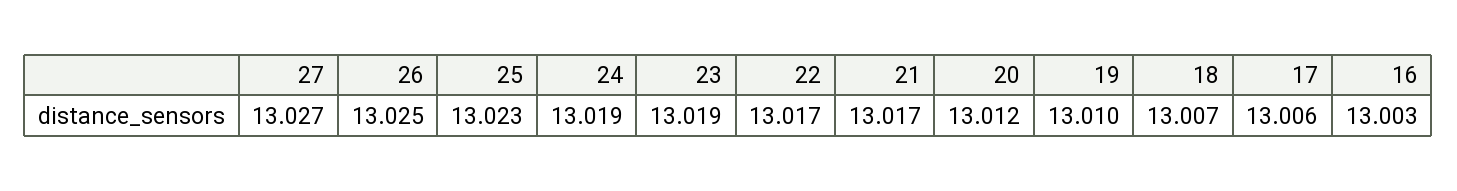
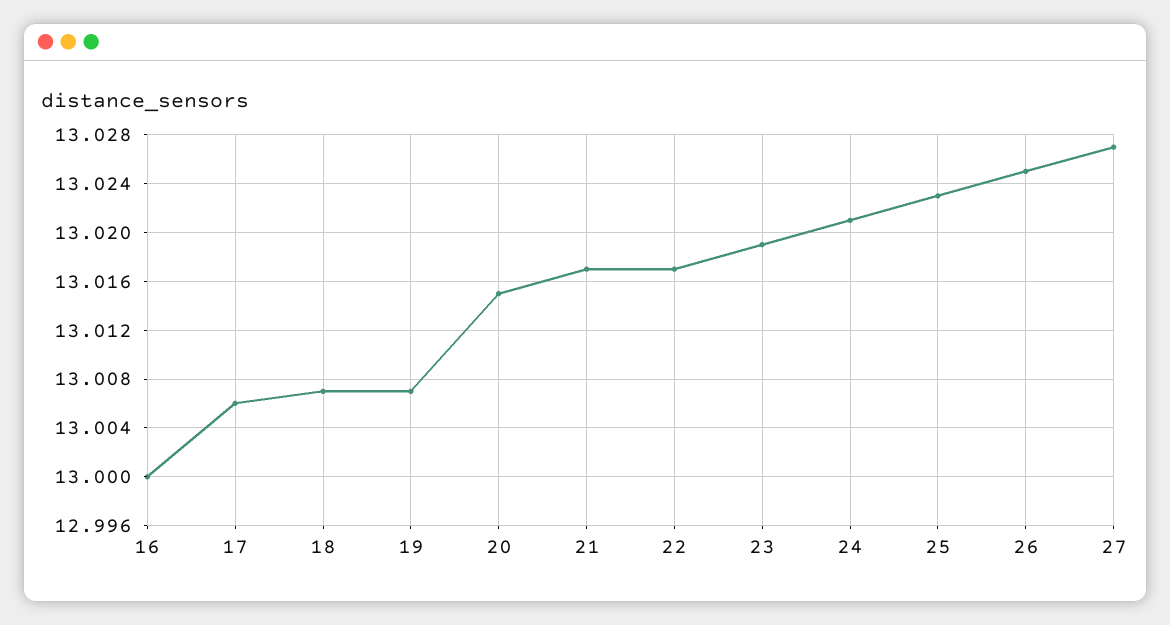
24: 13.019 -> 13.021
20: 13.012 -> 13.015
19: 13.01 -> 13.007
16: 13.003 -> 13

